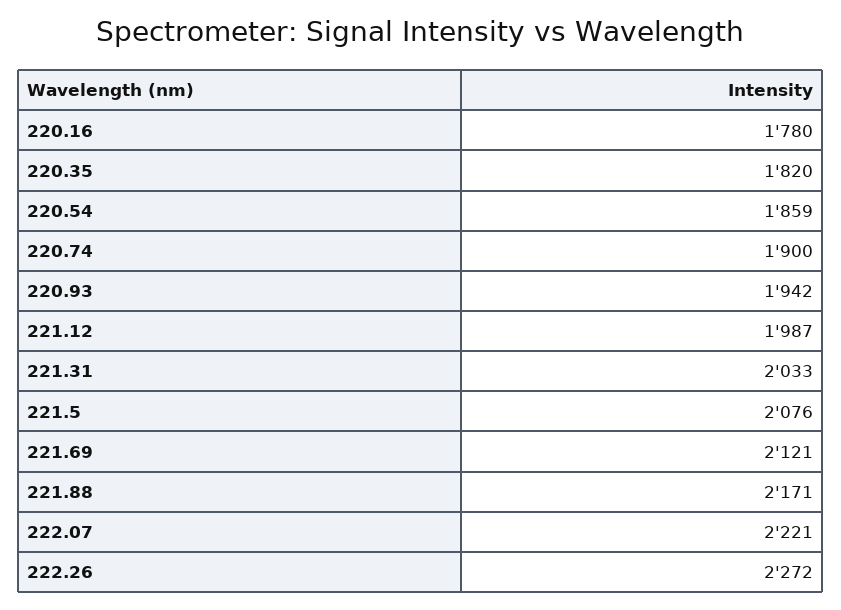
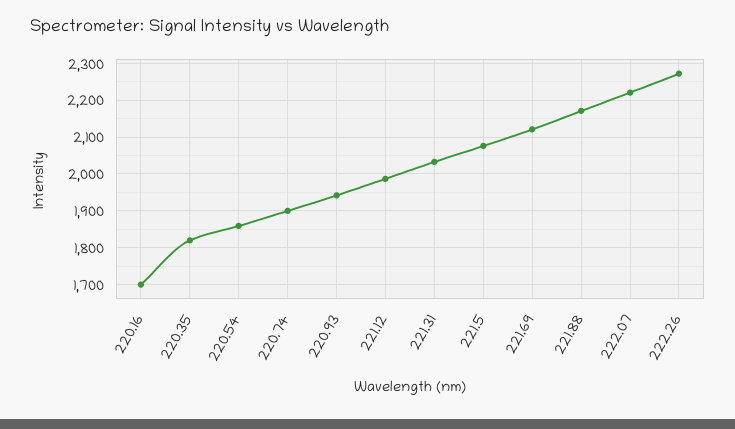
220.16: 1780 -> 1700

